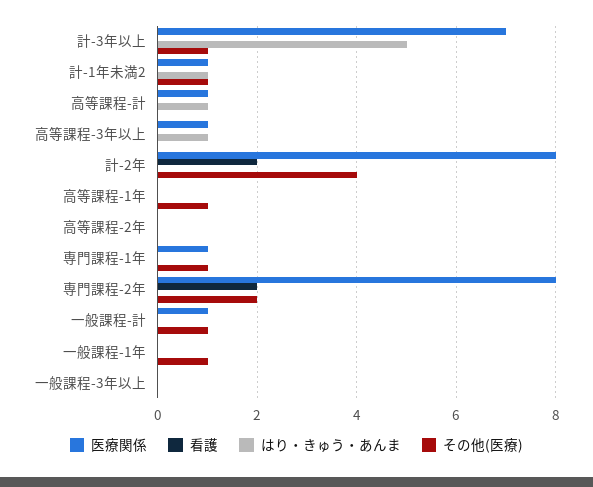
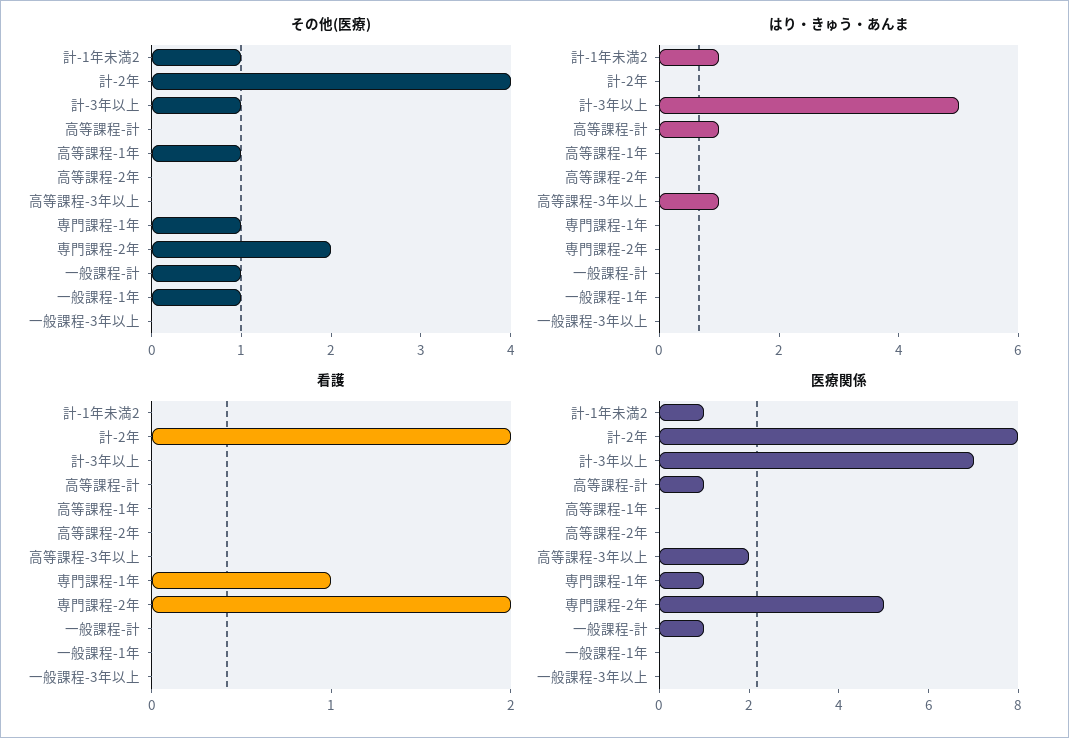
医療関係, 高等課程-3年以上: 1 -> 2
看護, 専門課程-1年: 0 -> 1
医療関係, 専門課程-2年: 8 -> 5

